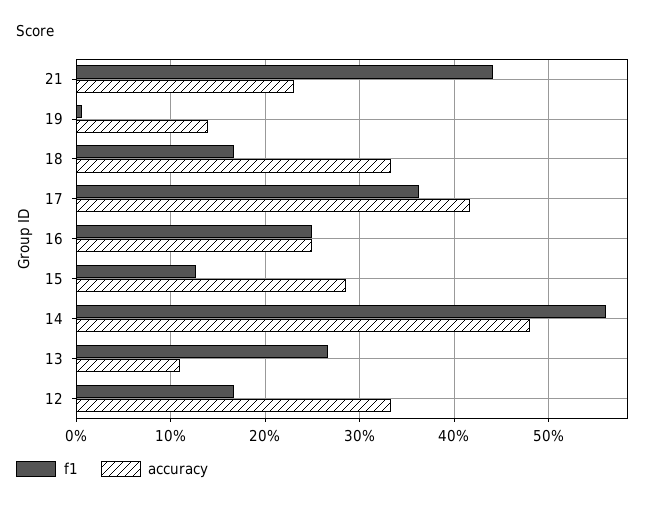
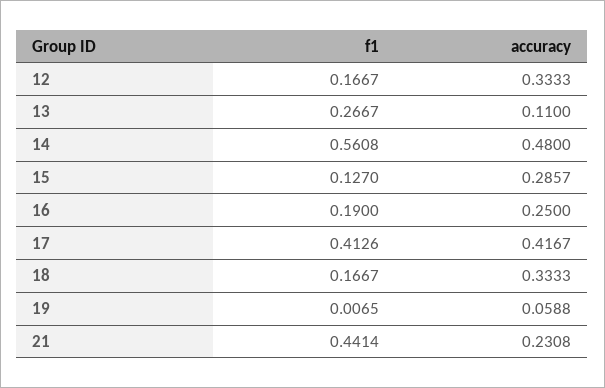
accuracy, 19: 0.14 -> 0.0588
f1, 17: 0.36 -> 0.4126
f1, 16: 0.25 -> 0.19

